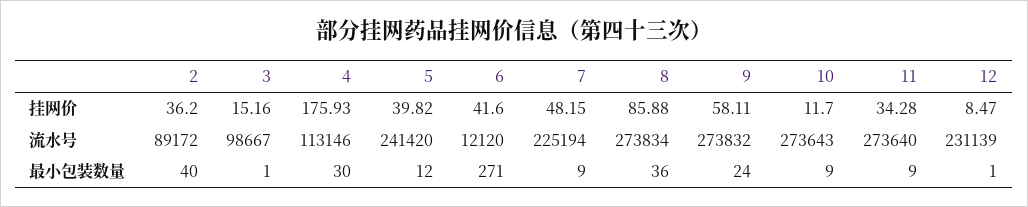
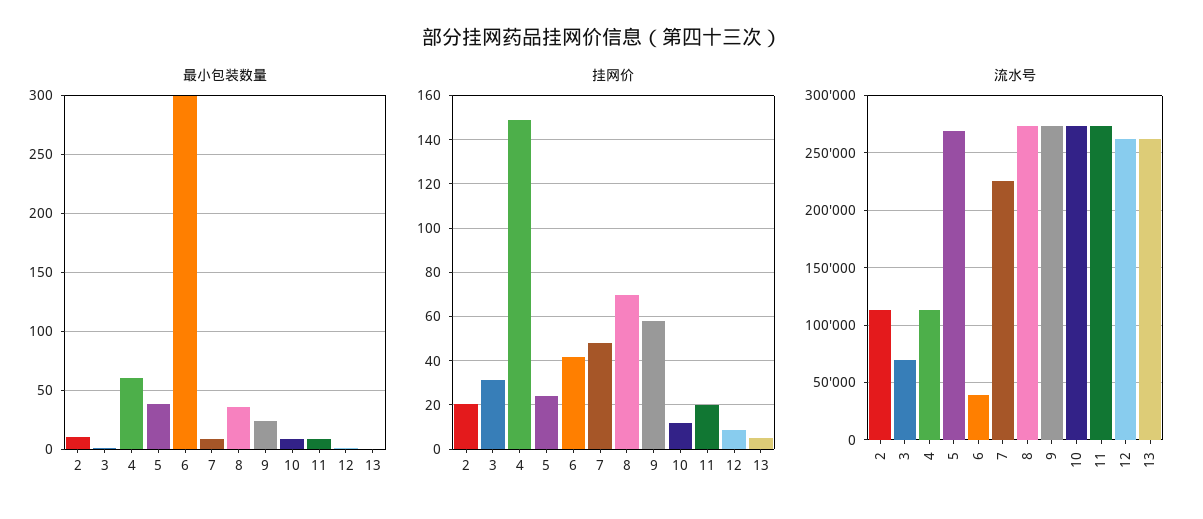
挂网价, 2: 36.2 -> 20
挂网价, 3: 15.16 -> 30
挂网价, 4: 175.93 -> 150
挂网价, 5: 39.82 -> 25
挂网价, 8: 85.88 -> 70
挂网价, 11: 34.28 -> 20
流水号, 2: 89172 -> 110000
流水号, 3: 98667 -> 70000
流水号, 5: 241420 -> 270000
流水号, 6: 12120 -> 40000
流水号, 12: 231139 -> 260000
最小包装数量, 2: 40 -> 10
最小包装数量, 4: 30 -> 60
最小包装数量, 5: 12 -> 40
最小包装数量, 6: 271 -> 300
最小包装数量, 13: none -> 0
挂网价, 13: none -> 5
流水号, 13: none -> 260000

